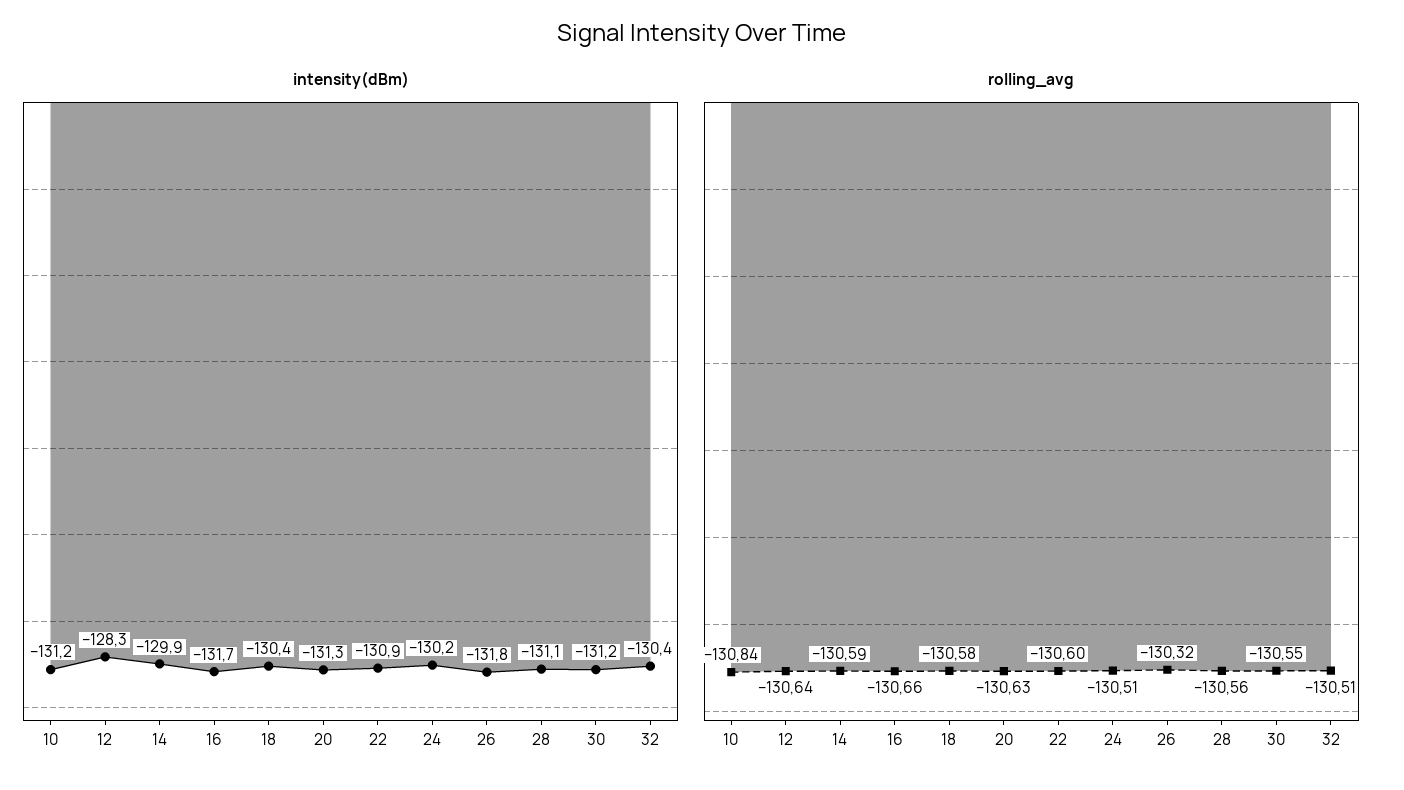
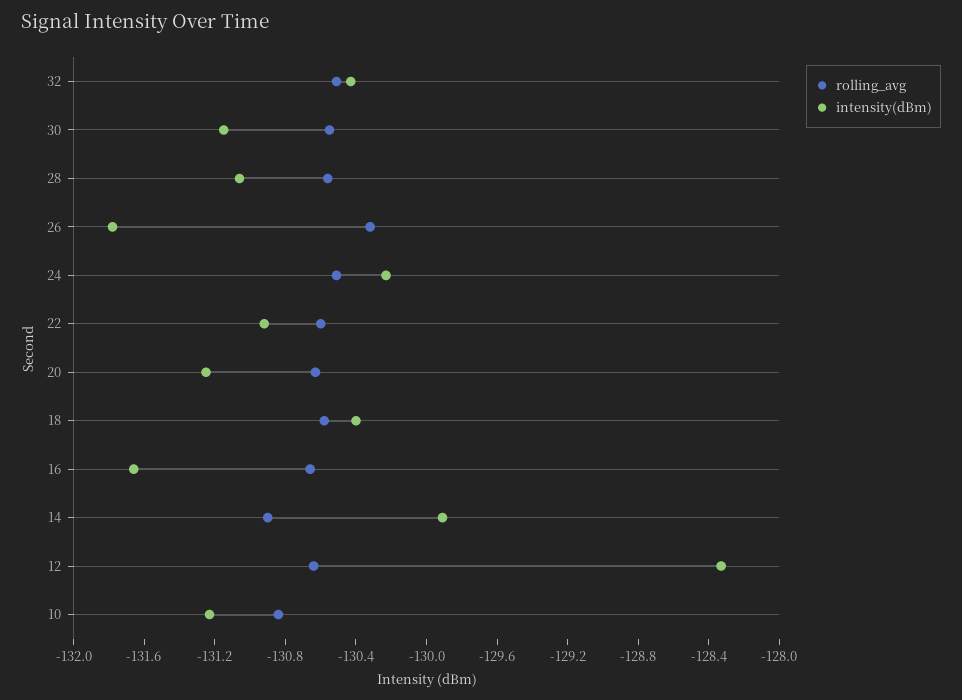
rolling_avg, 14: -130.59 -> -130.9

